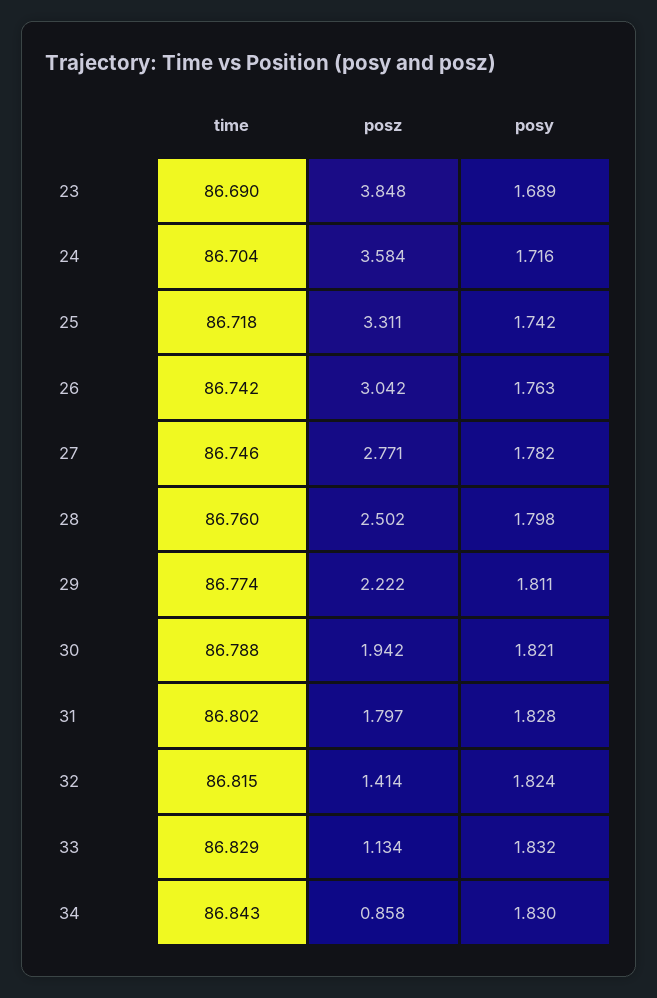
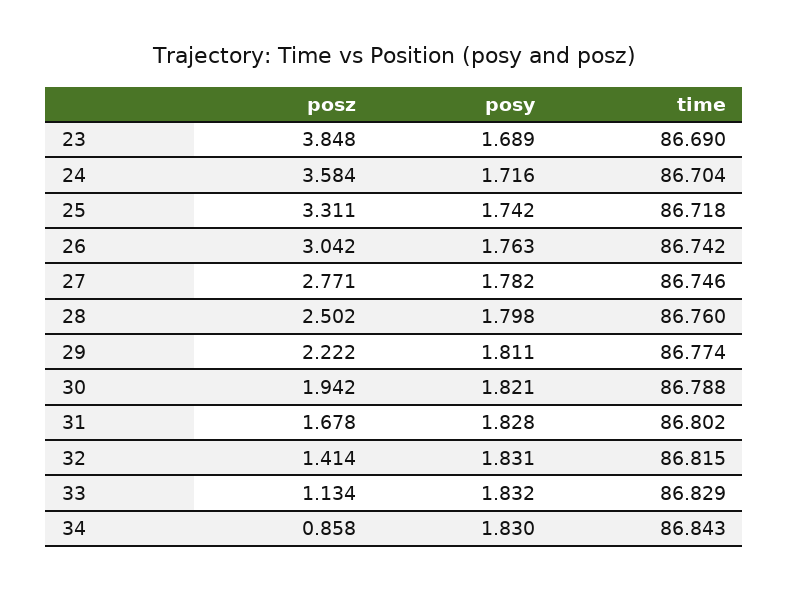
posz, 31: 1.797 -> 1.678
posy, 32: 1.824 -> 1.831

